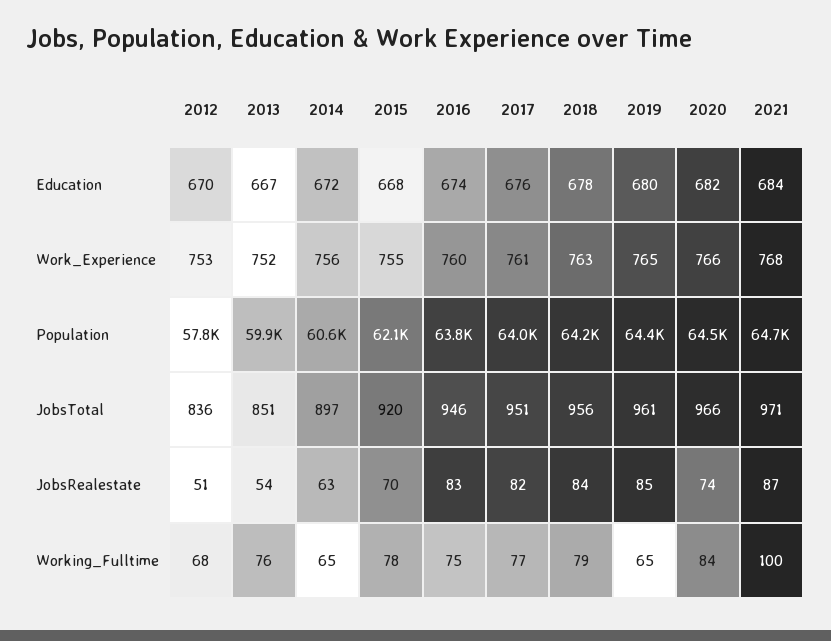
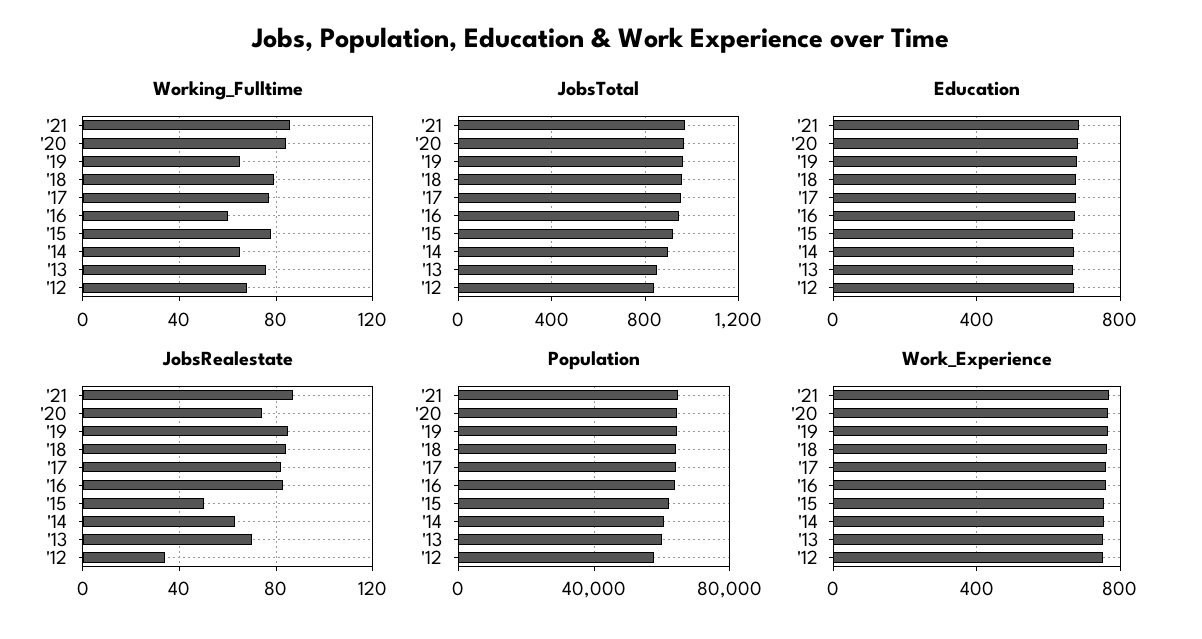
JobsRealestate, 2012: 51 -> 35
JobsRealestate, 2013: 54 -> 70
JobsRealestate, 2015: 70 -> 50
Working_Fulltime, 2016: 75 -> 60
Working_Fulltime, 2021: 100 -> 85

